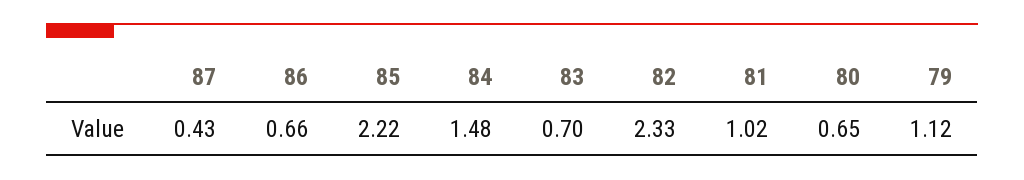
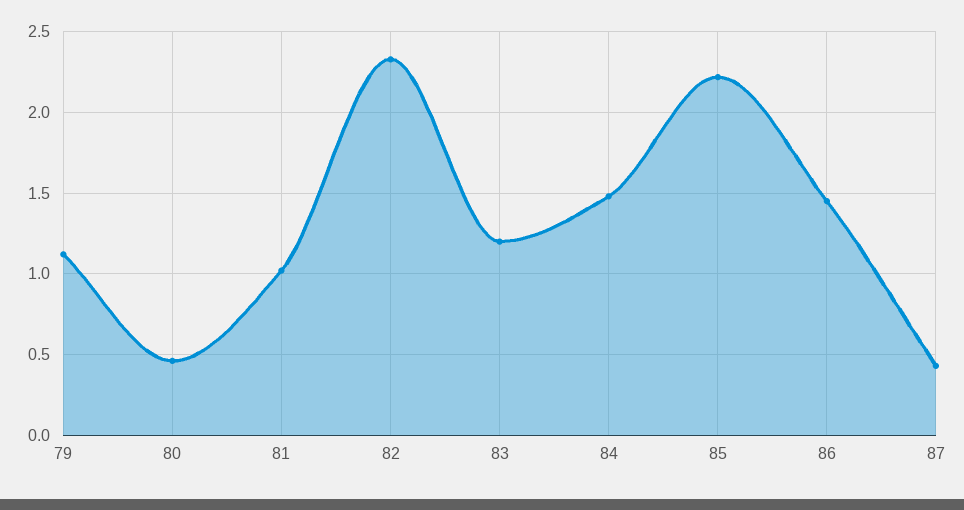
86: 0.66 -> 1.45
83: 0.7 -> 1.2
80: 0.65 -> 0.45

